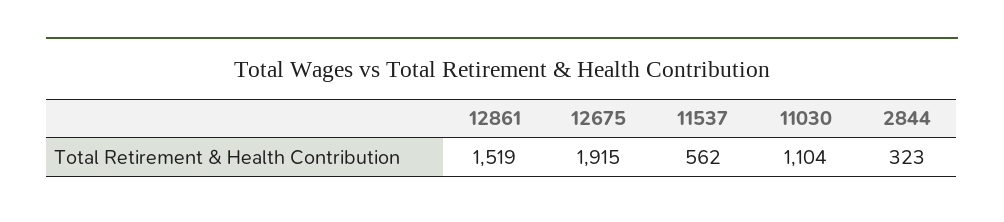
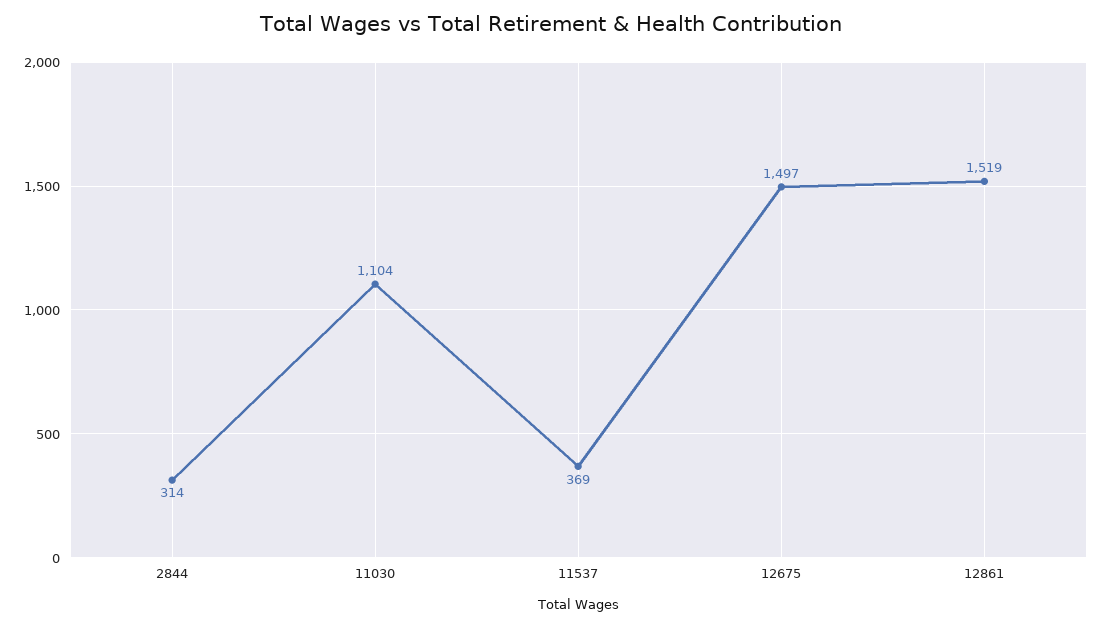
12675: 1915 -> 1497
11537: 562 -> 369
2844: 323 -> 314

